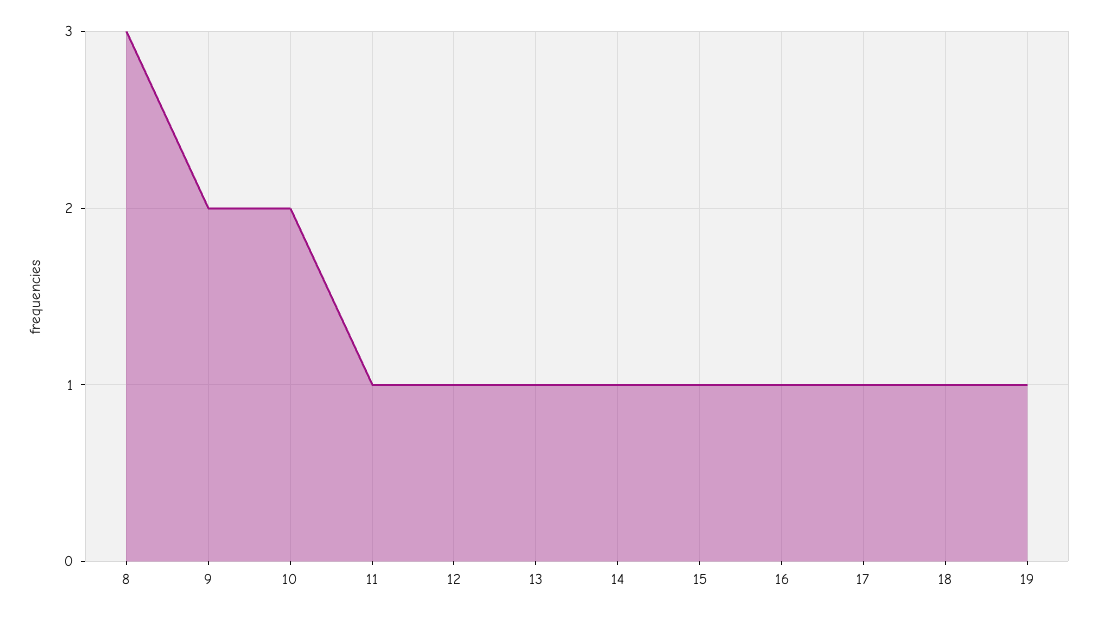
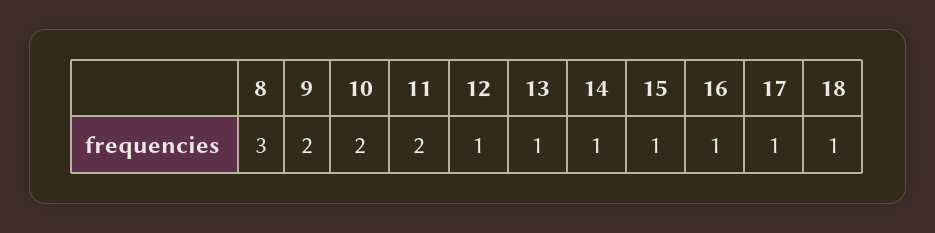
11: 1 -> 2
19: 1 -> none

